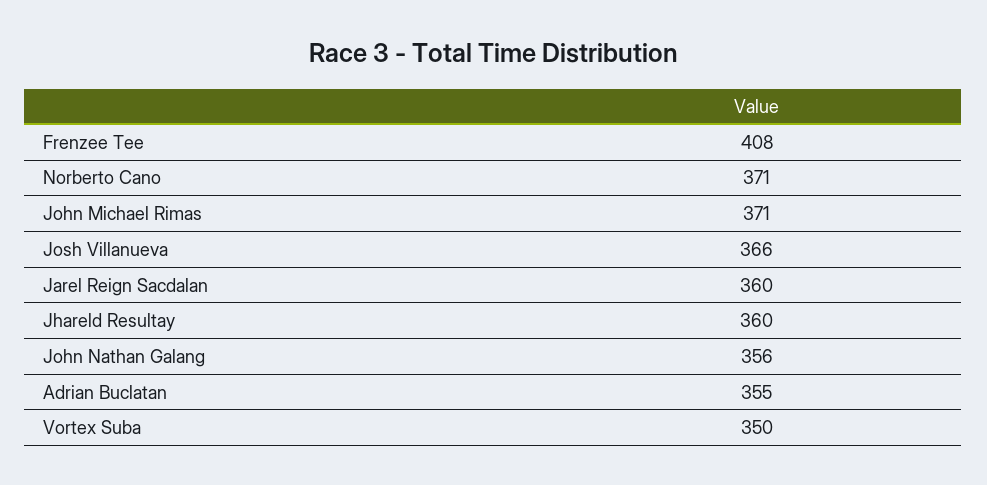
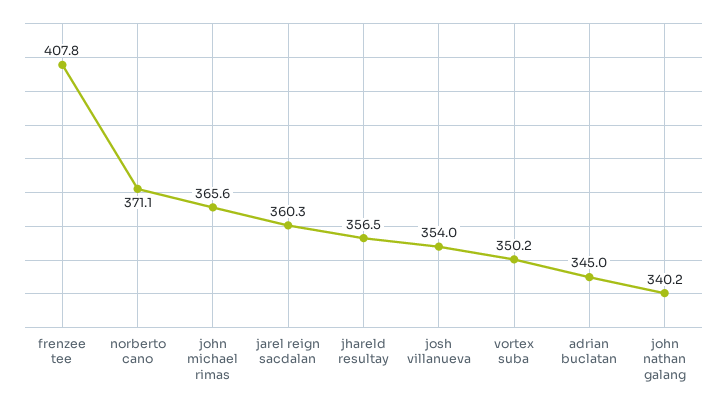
John Michael Rimas: 371 -> 365.6
Josh Villanueva: 366 -> 354
Jhareld Resultay: 360 -> 356.5
John Nathan Galang: 356 -> 340.2
Adrian Buclatan: 355 -> 345

